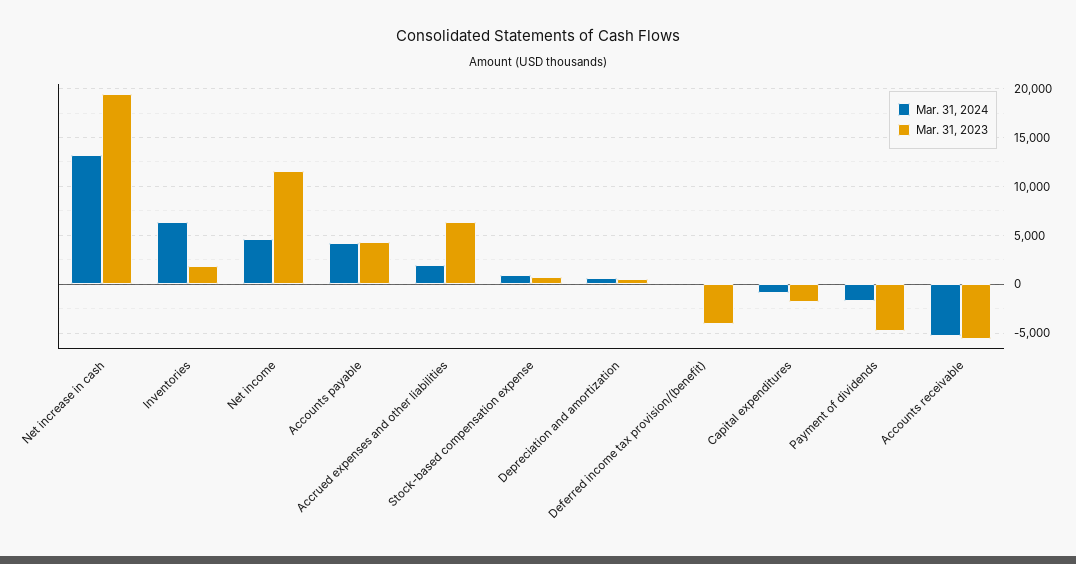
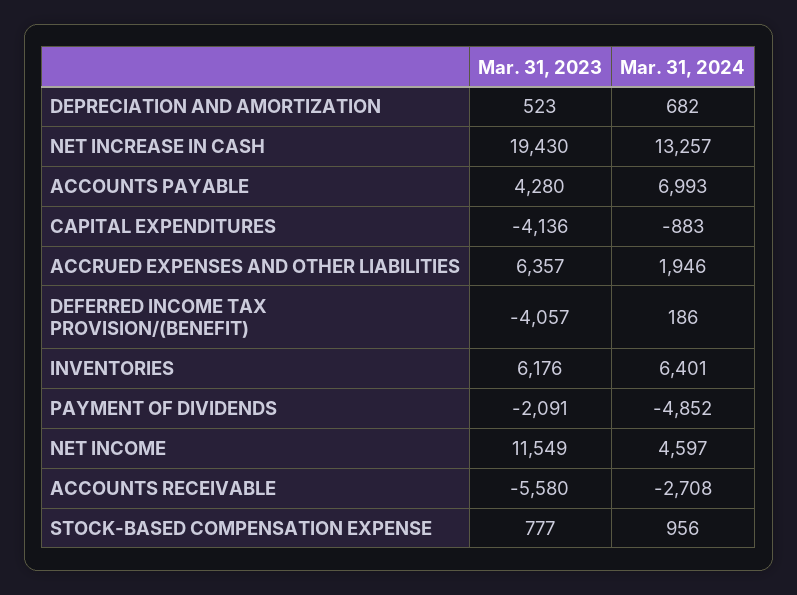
Mar. 31, 2023, Inventories: 2000 -> 6176
Mar. 31, 2024, Accounts payable: 4000 -> 6993
Mar. 31, 2023, Capital expenditures: -2000 -> -4136
Mar. 31, 2024, Payment of dividends: -2000 -> -4852
Mar. 31, 2023, Payment of dividends: -5000 -> -2091
Mar. 31, 2024, Accounts receivable: -5000 -> -2708

